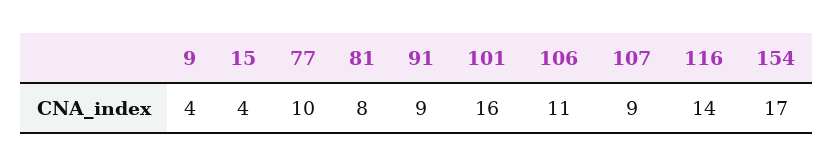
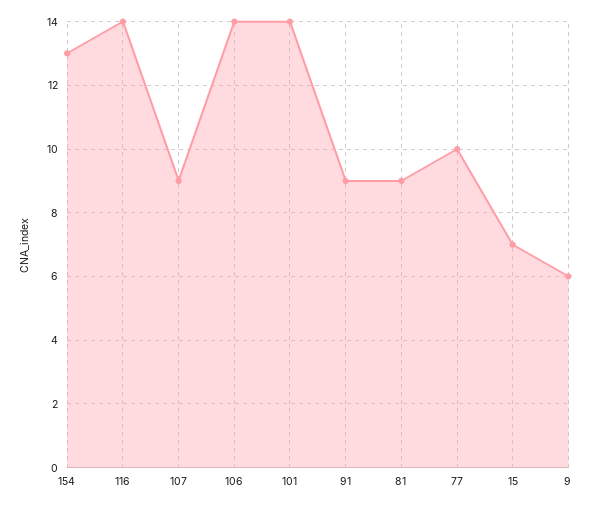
9: 4 -> 6
15: 4 -> 7
81: 8 -> 9
101: 16 -> 14
106: 11 -> 14
154: 17 -> 13

